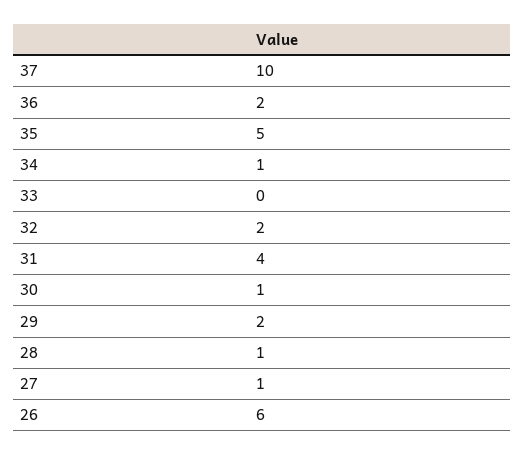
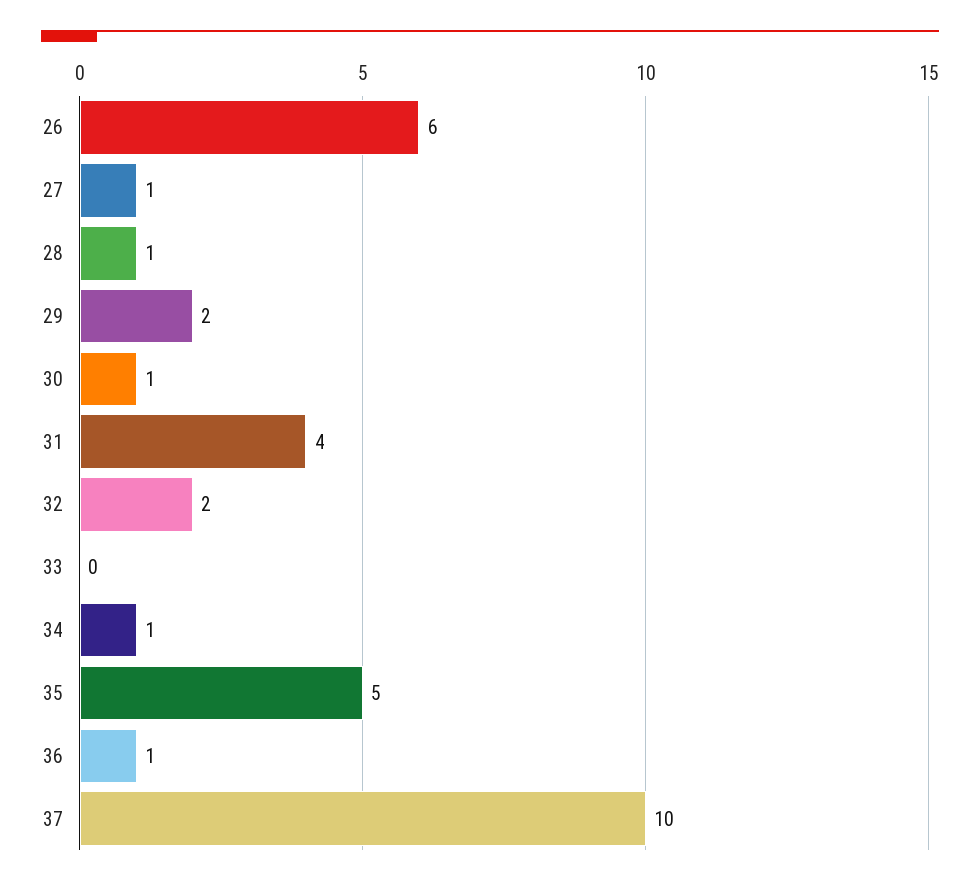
36: 2 -> 1

